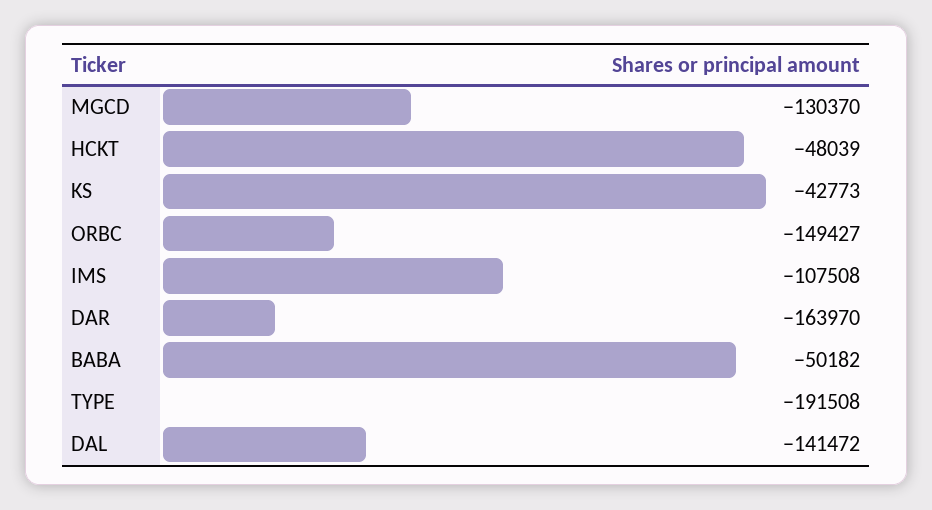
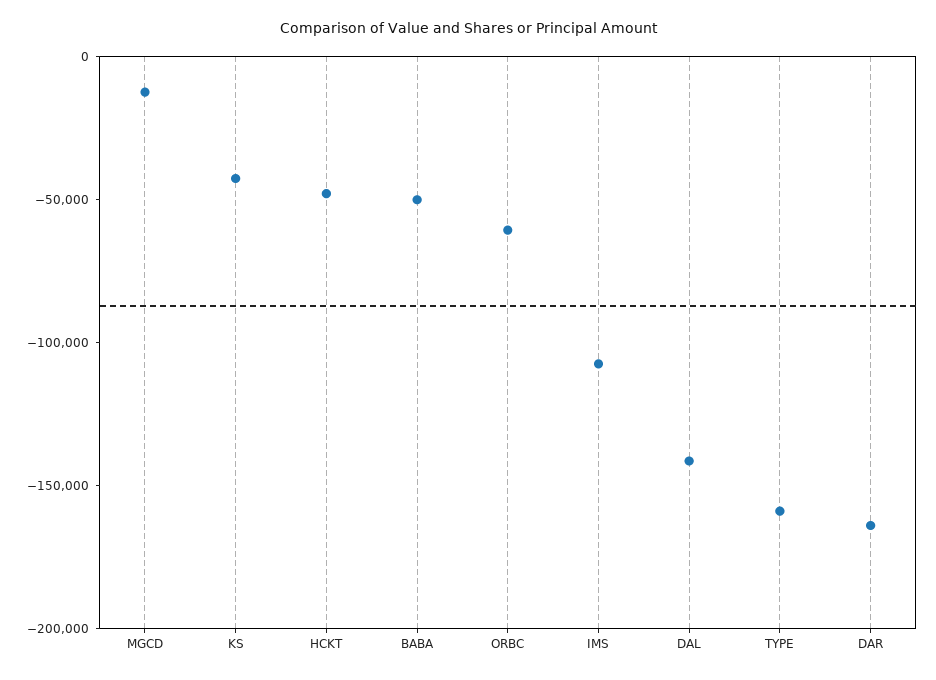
MGCD: -130370 -> -10000
ORBC: -149427 -> -60000
TYPE: -191508 -> -160000

